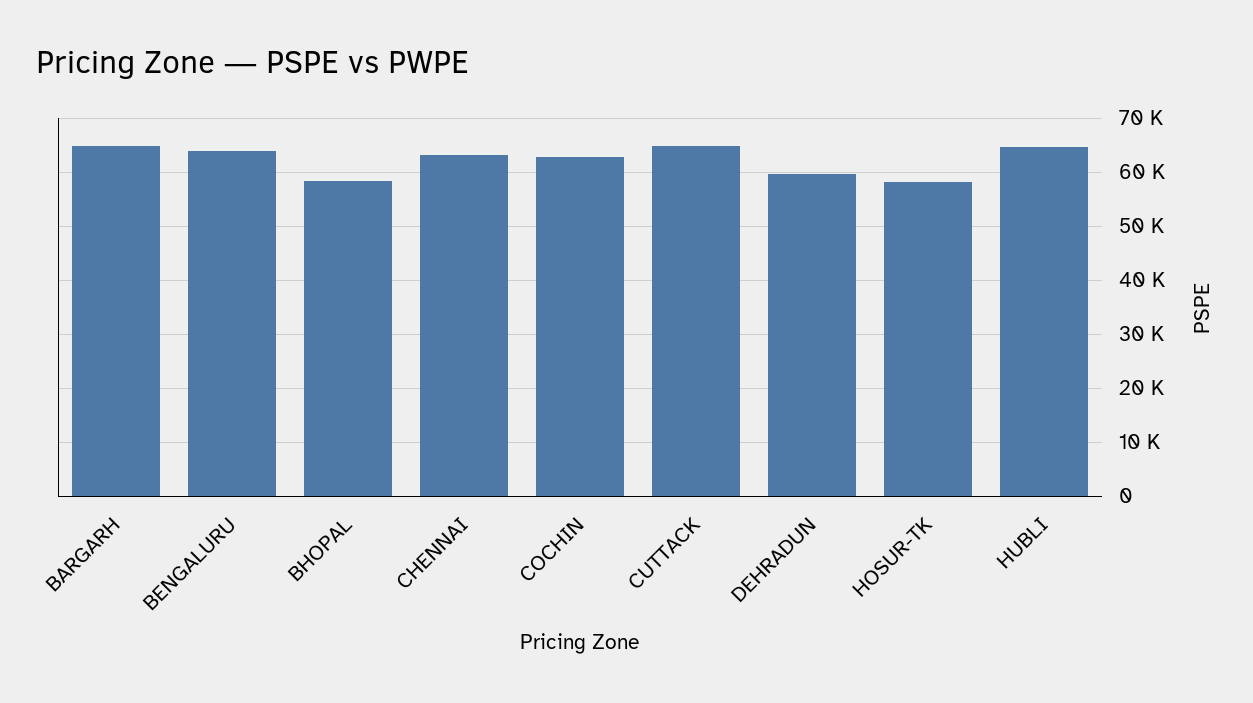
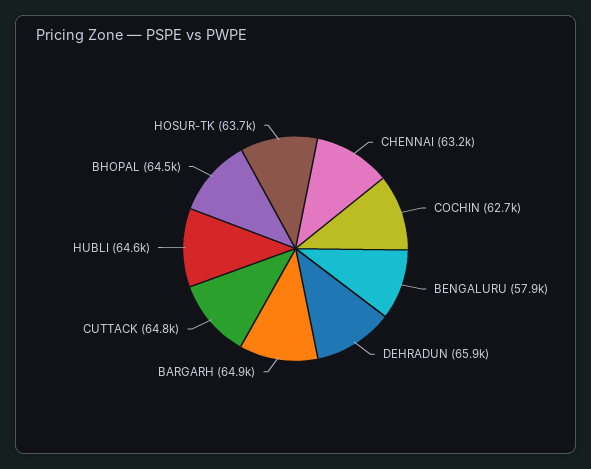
BENGALURU: 64000 -> 57900
BHOPAL: 58000 -> 64500
DEHRADUN: 60000 -> 65900
HOSUR-TK: 58000 -> 63700

